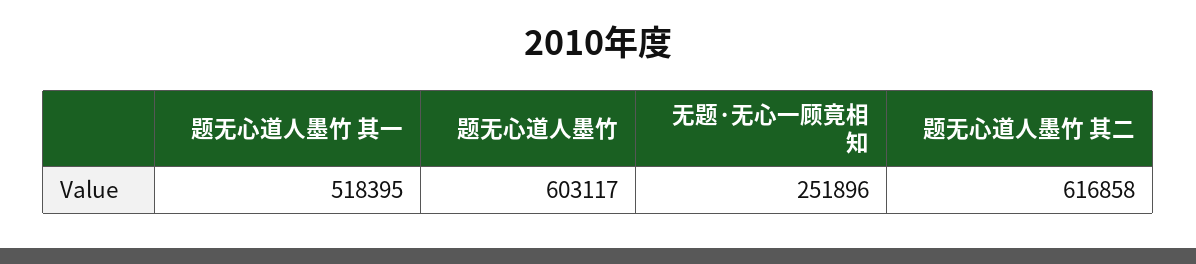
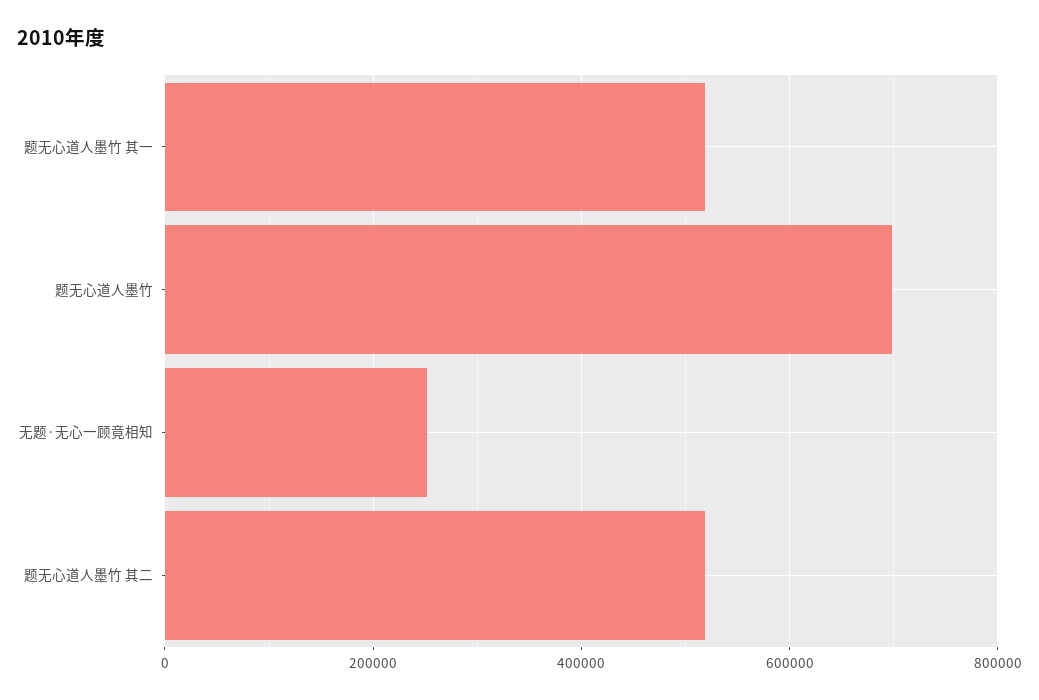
题无心道人墨竹: 603117 -> 700000
题无心道人墨竹 其二: 616858 -> 520000

